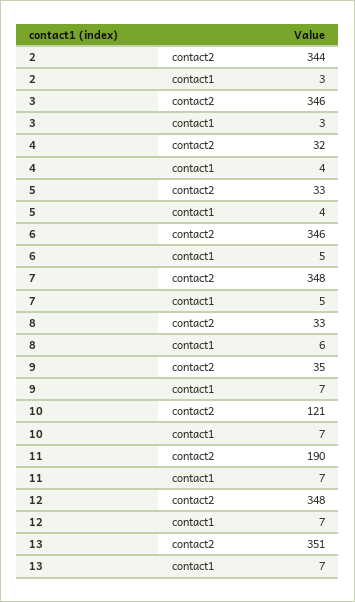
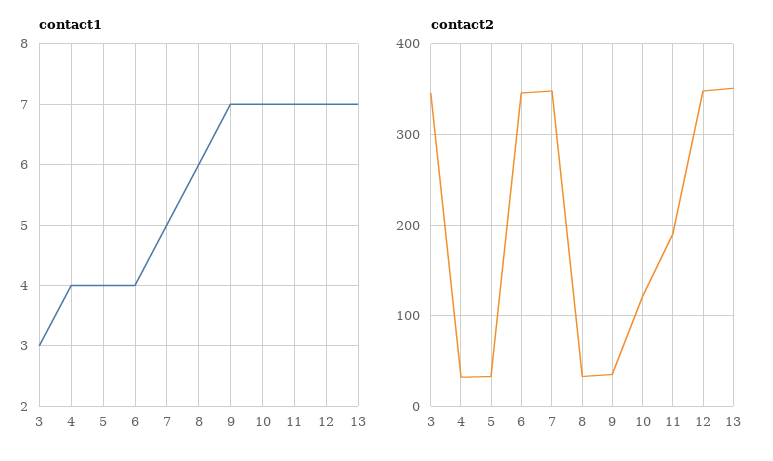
contact2, 2: 344 -> none
contact1, 2: 3 -> none
contact1, 6: 5 -> 4

